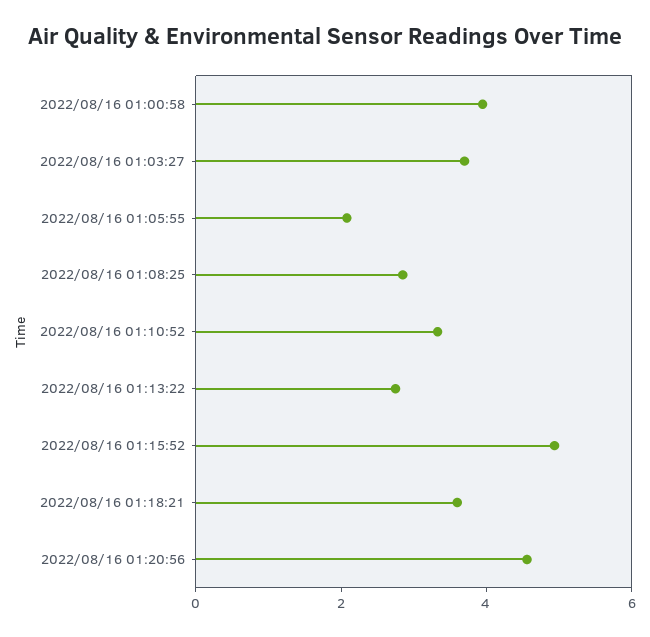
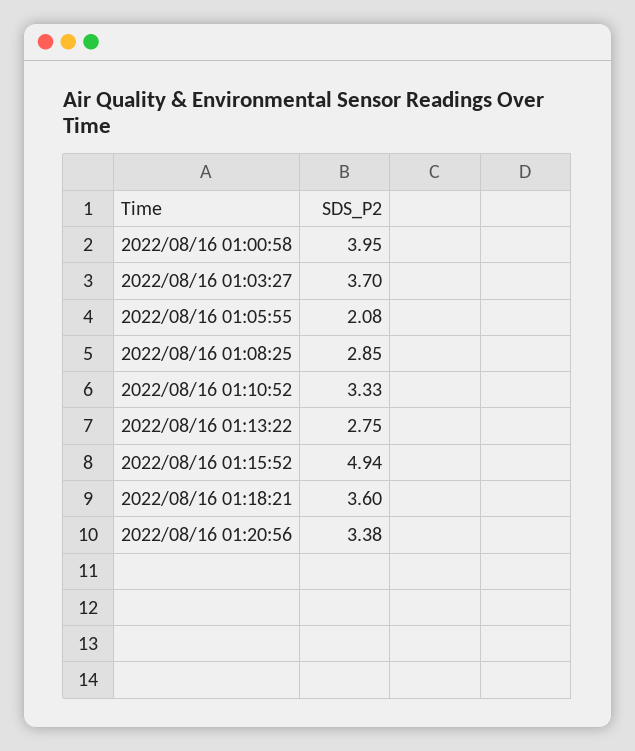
2022/08/16 01:20:56: 4.5 -> 3.38

